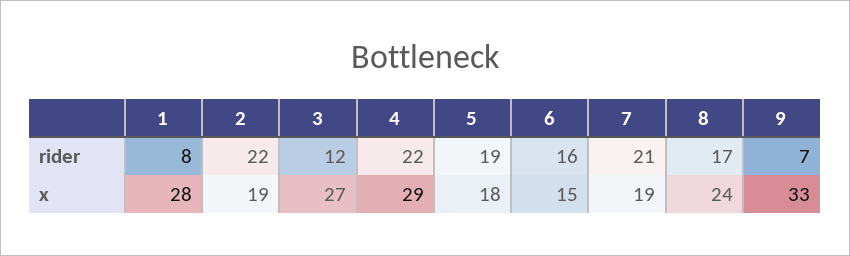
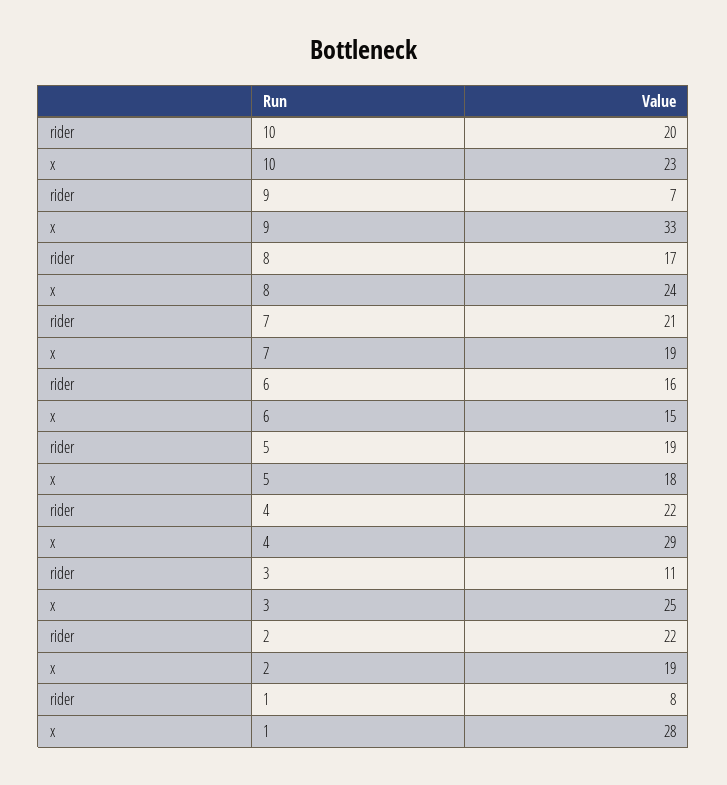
3, rider: 12 -> 11
3, x: 27 -> 25
10, rider: none -> 20
10, x: none -> 23

